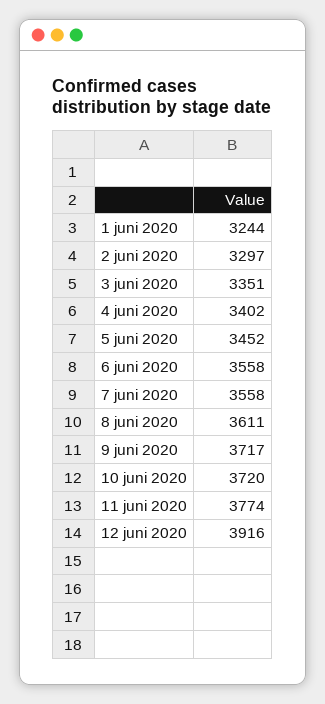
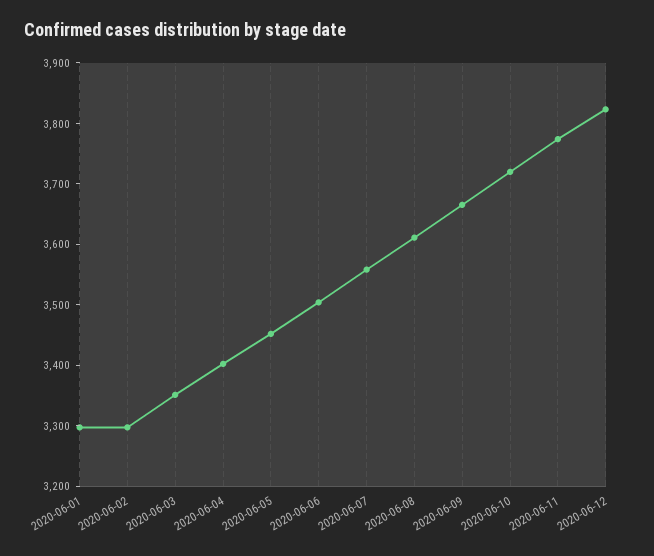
1 juni 2020: 3244 -> 3300
6 juni 2020: 3558 -> 3500
9 juni 2020: 3717 -> 3660
12 juni 2020: 3916 -> 3820

